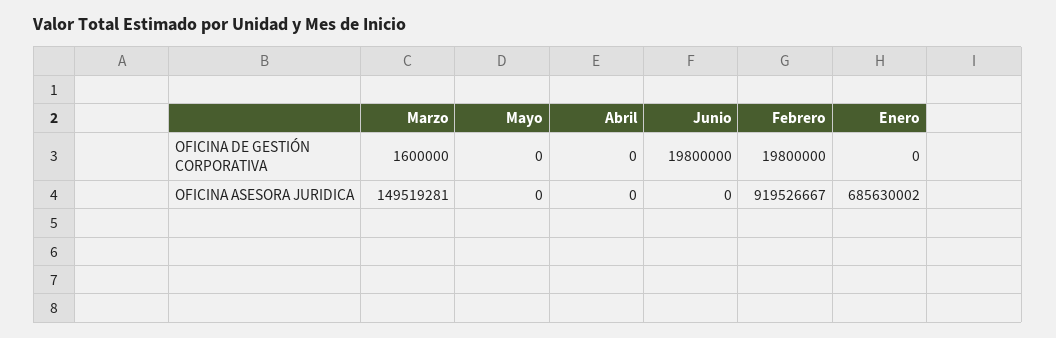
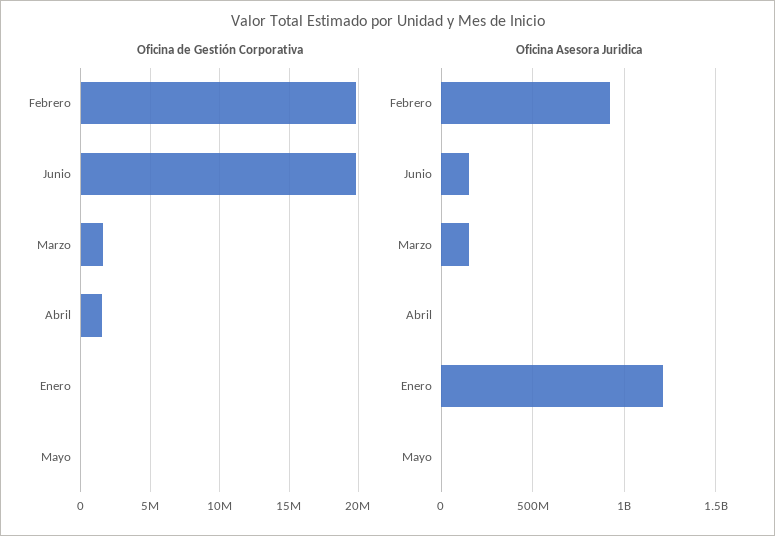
OFICINA DE GESTIÓN CORPORATIVA, Abril: 0 -> 1500000
OFICINA ASESORA JURIDICA, Junio: 0 -> 150000000
OFICINA ASESORA JURIDICA, Enero: 685630002 -> 1200000000

